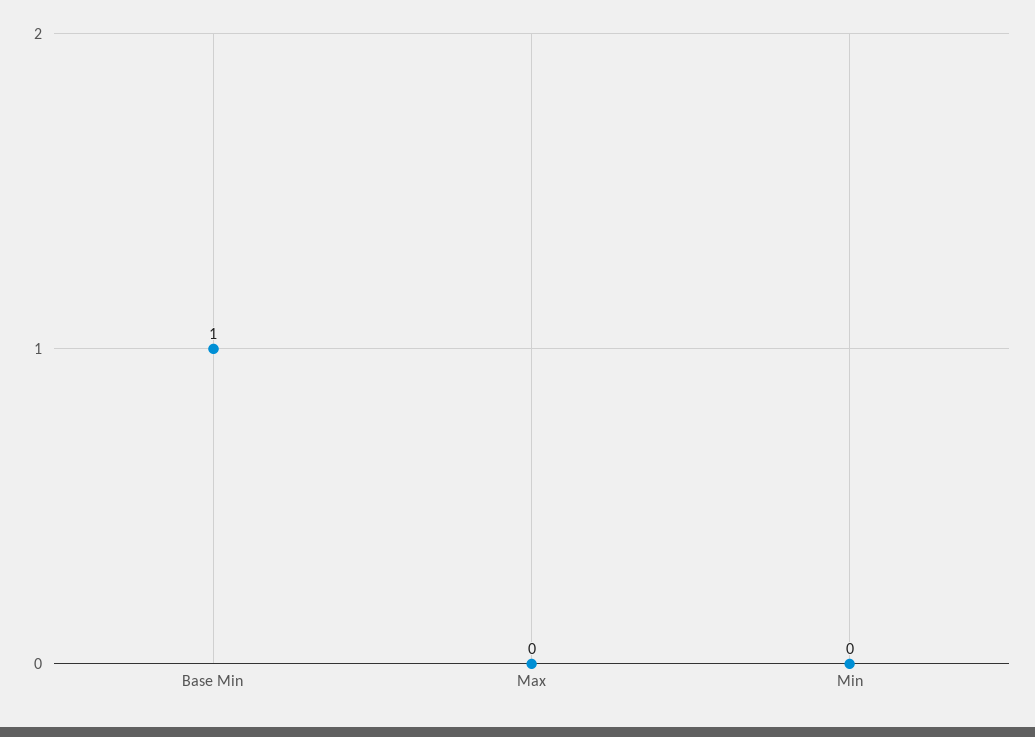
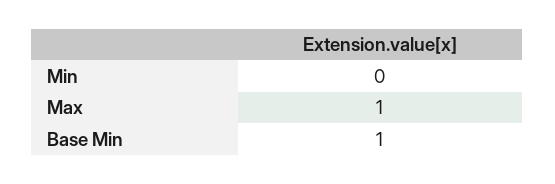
Max: 0 -> 1

